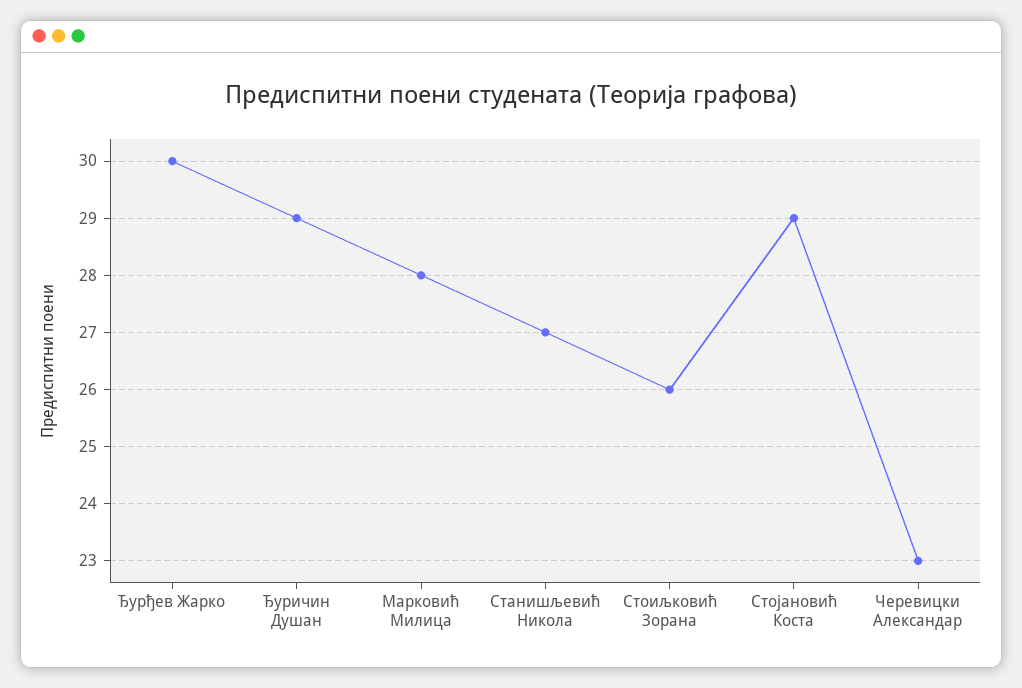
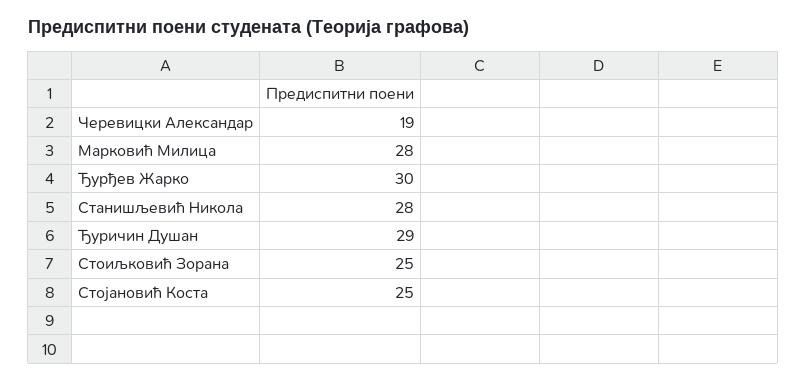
Станишљевић Никола: 27 -> 28
Стоиљковић Зорана: 26 -> 25
Стојановић Коста: 29 -> 25
Черевицки Александар: 23 -> 19

